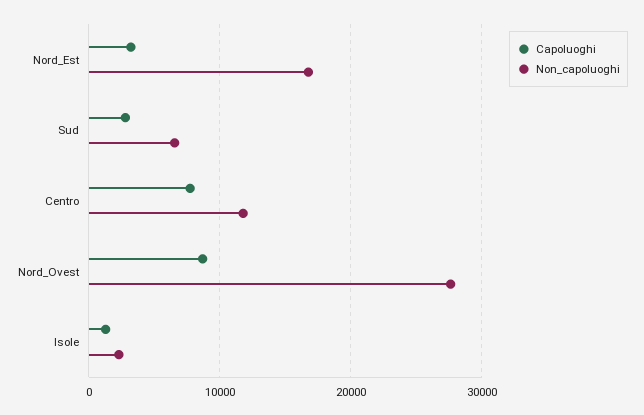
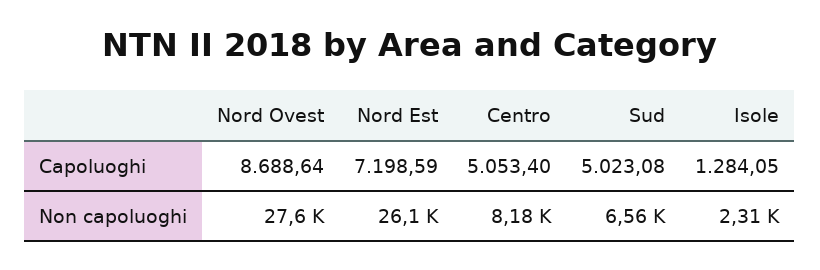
Capoluoghi, Nord_Est: 3000 -> 7198.59
Non_capoluoghi, Nord_Est: 17000 -> 26100
Capoluoghi, Sud: 3000 -> 5023.08
Capoluoghi, Centro: 8000 -> 5053.4
Non_capoluoghi, Centro: 12000 -> 8180

